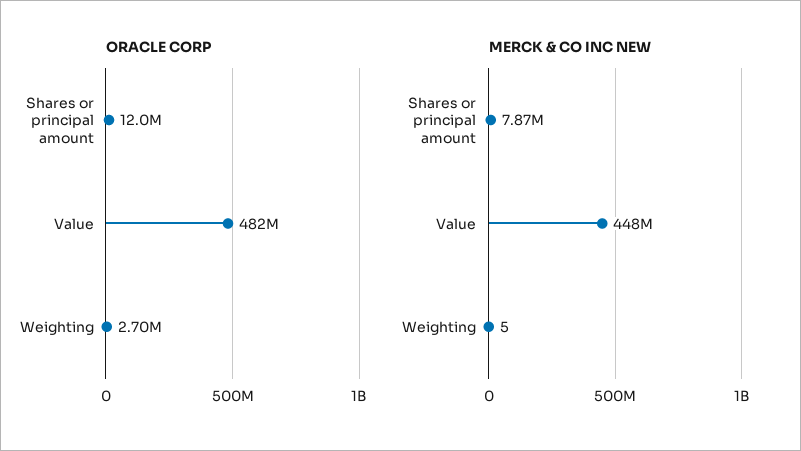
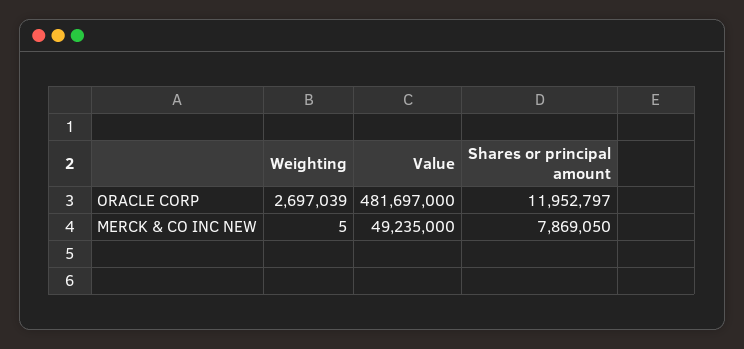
MERCK & CO INC NEW, Value: 448000000 -> 49235000

